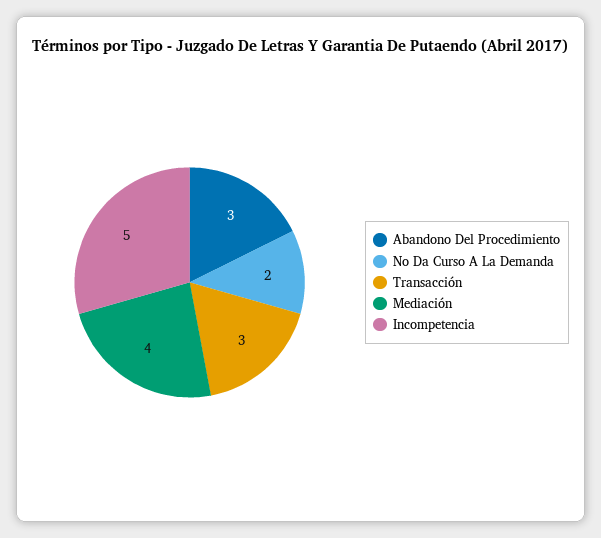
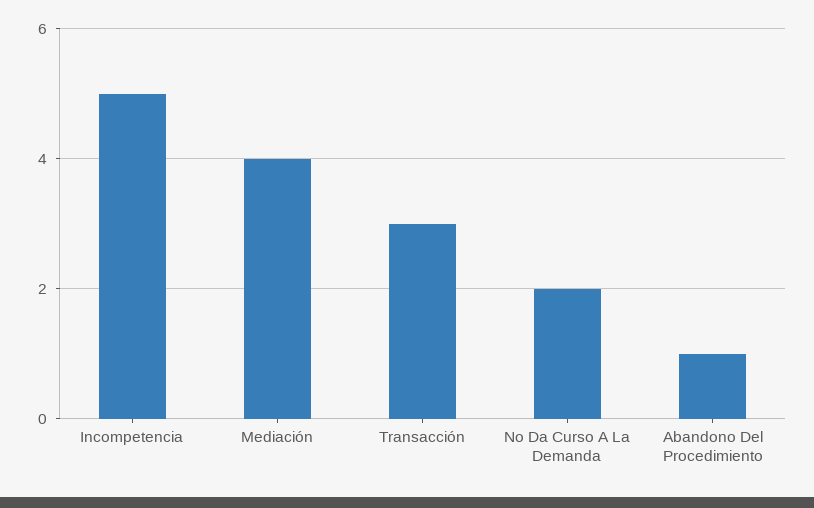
Abandono Del Procedimiento: 3 -> 1

